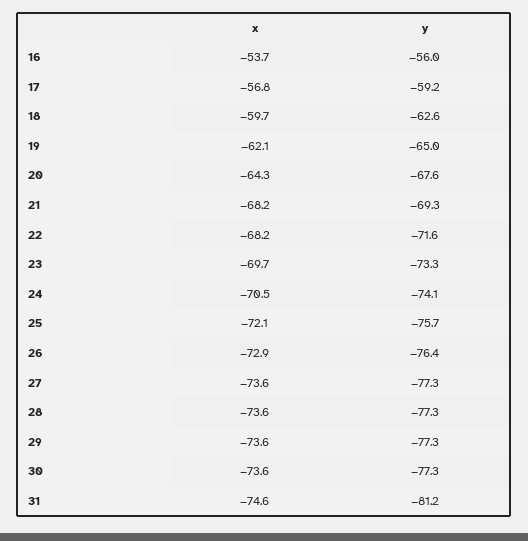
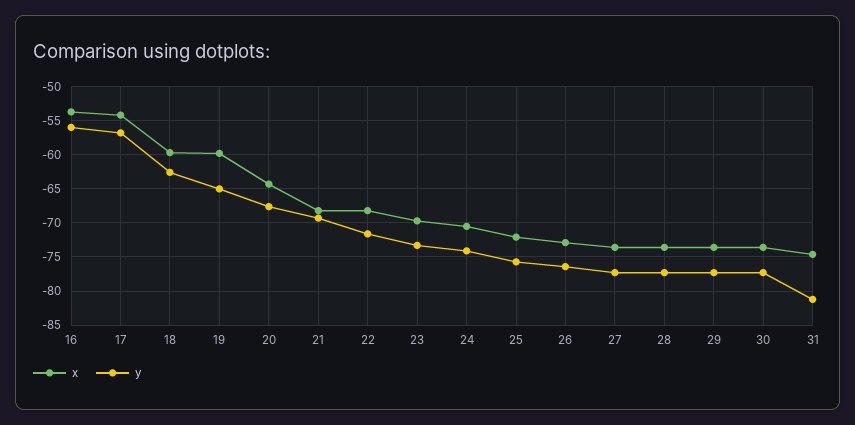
x, 17: -56.8 -> -54
y, 17: -59.2 -> -57
x, 19: -62.1 -> -60

